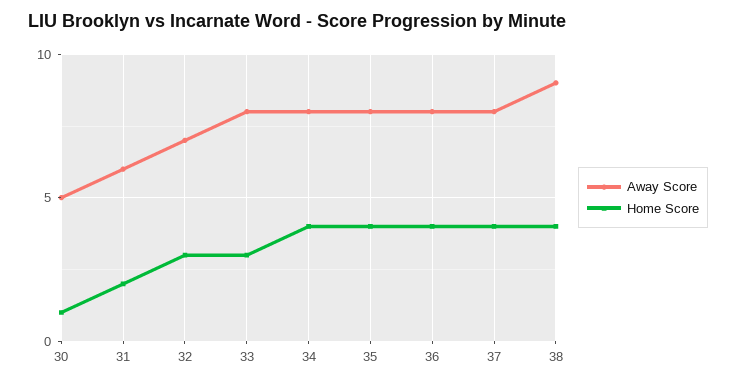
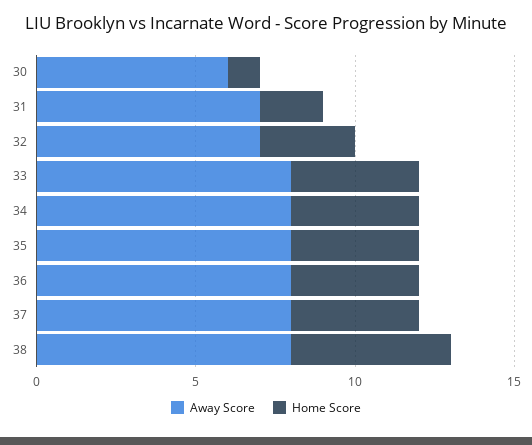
Away Score, 30: 5 -> 6
Away Score, 31: 6 -> 7
Home Score, 33: 3 -> 4
Away Score, 38: 9 -> 8
Home Score, 38: 4 -> 5

